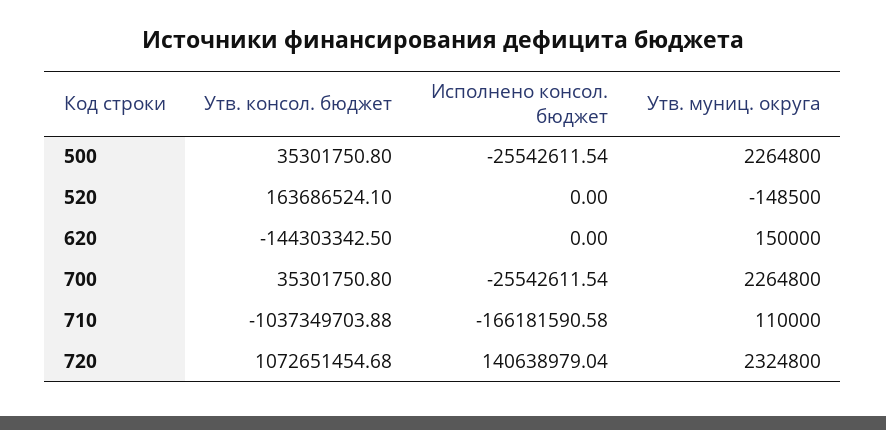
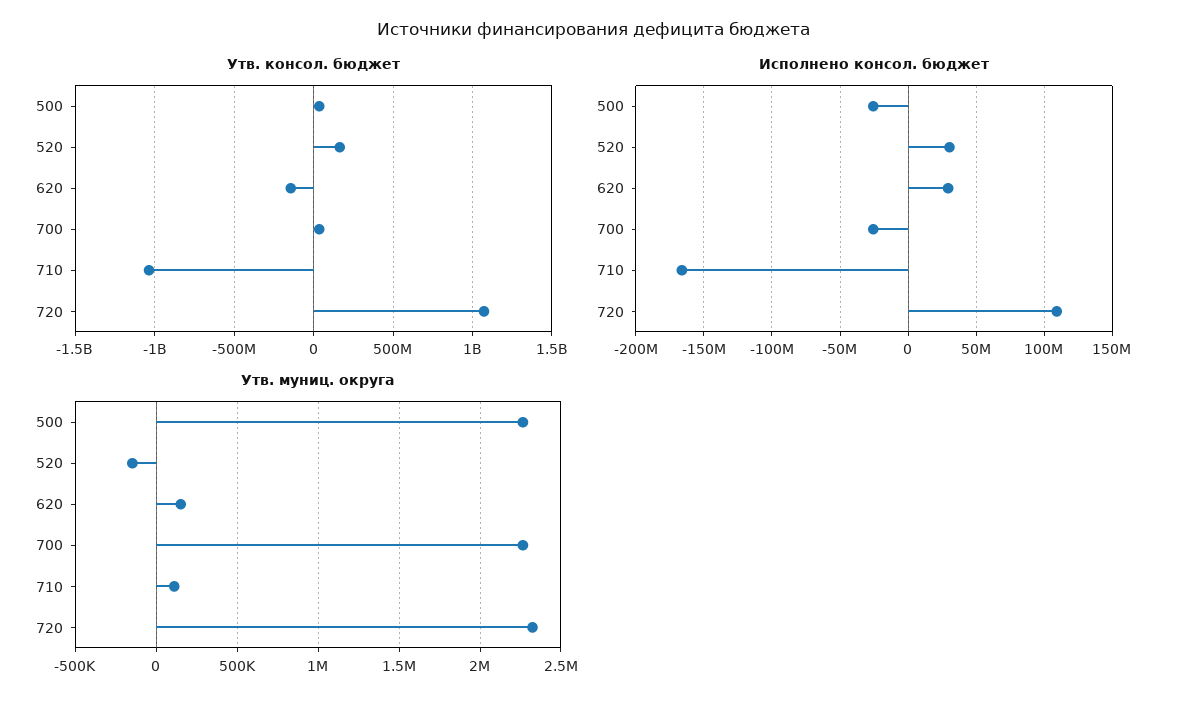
Исполнено консол. бюджет, 520: 0 -> 30000000
Исполнено консол. бюджет, 620: 0 -> 30000000
Исполнено консол. бюджет, 720: 140638979.04 -> 110000000

